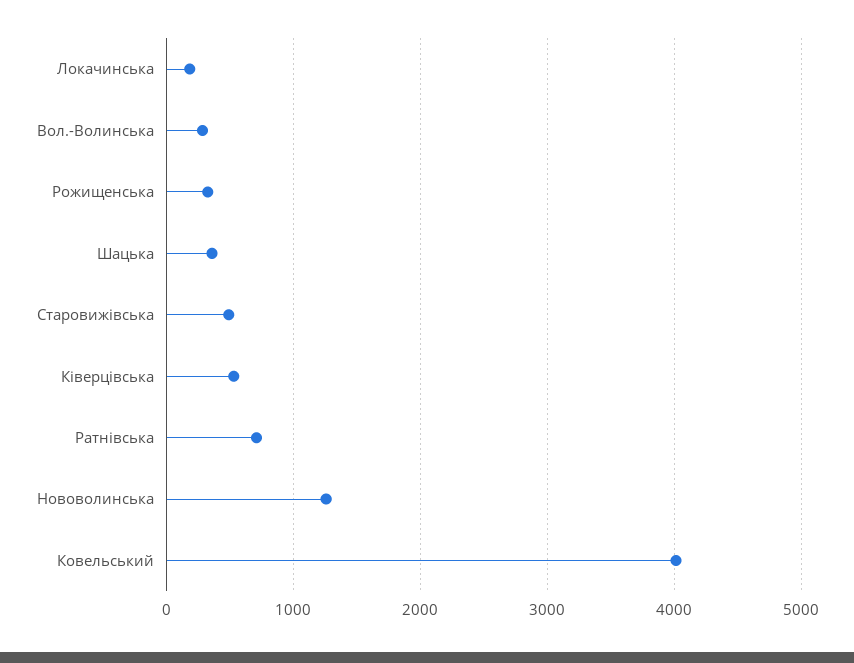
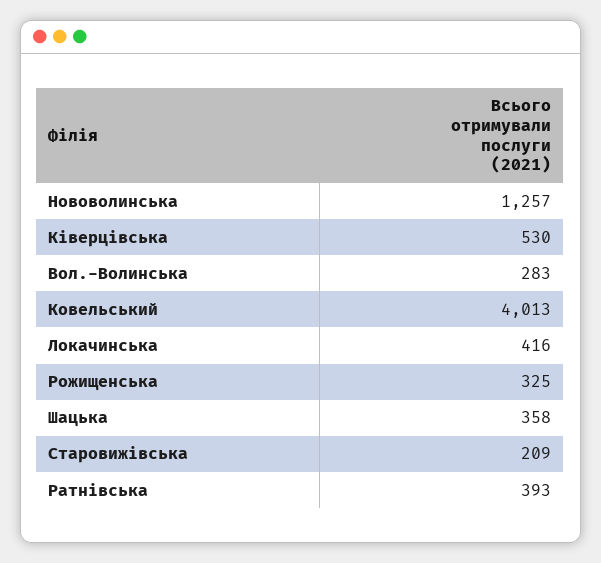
Локачинська: 200 -> 416
Старовижівська: 500 -> 209
Ратнівська: 700 -> 393

